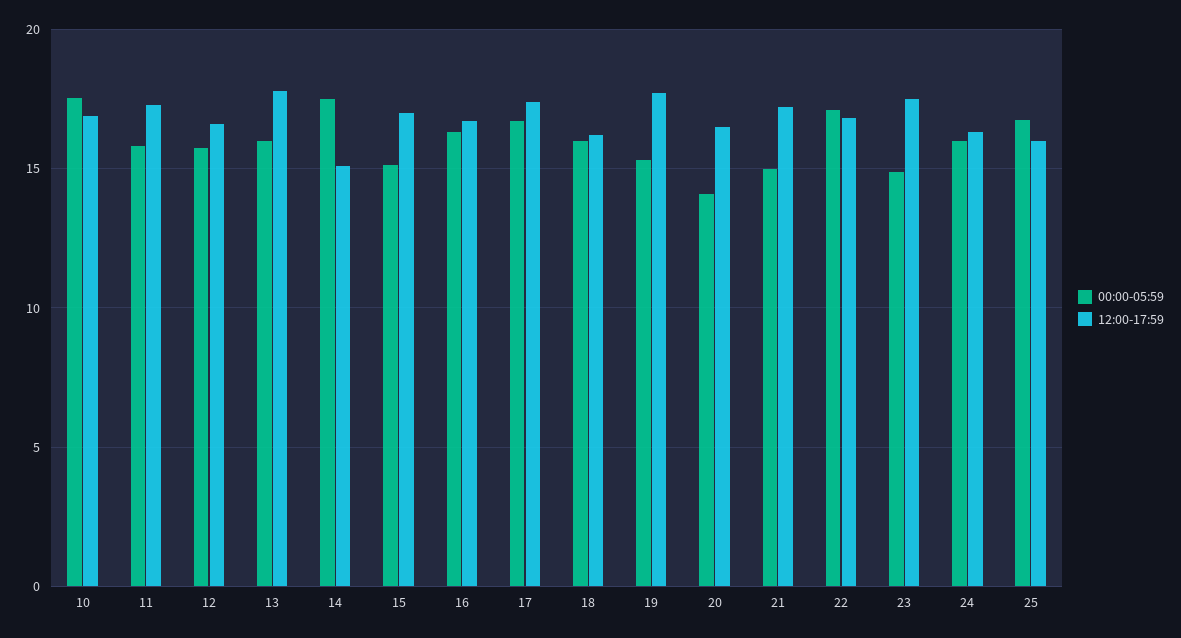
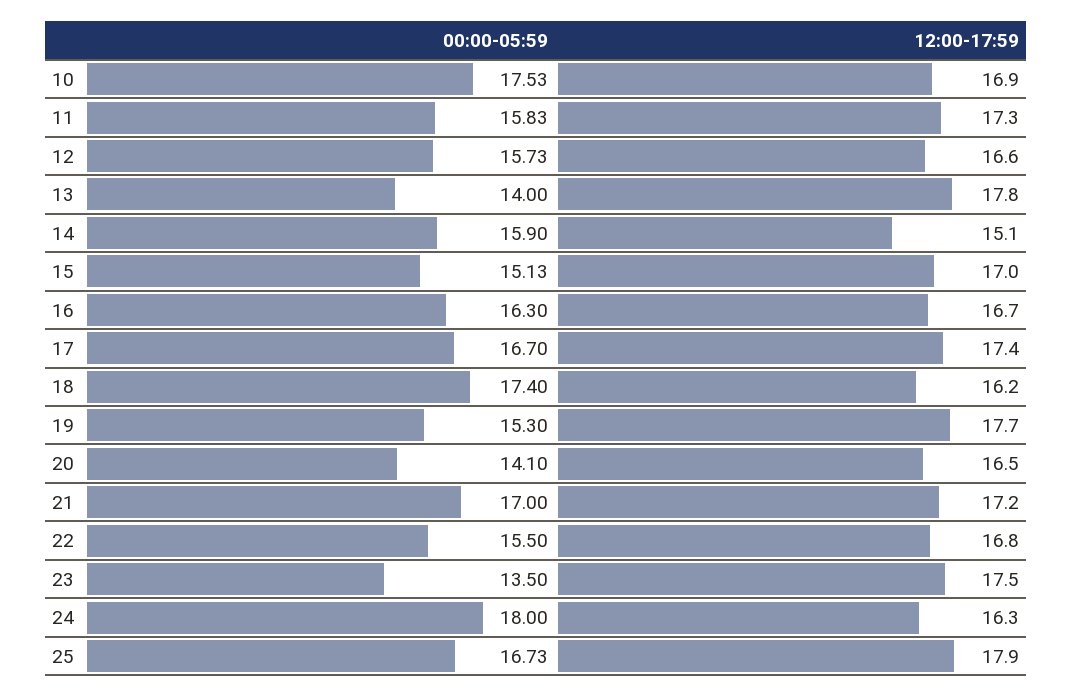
00:00-05:59, 13: 16 -> 14
00:00-05:59, 14: 17.5 -> 15.9
00:00-05:59, 18: 16 -> 17.4
00:00-05:59, 21: 15 -> 17
00:00-05:59, 22: 17 -> 15.5
00:00-05:59, 23: 15 -> 13.5
00:00-05:59, 24: 16 -> 18
12:00-17:59, 25: 16 -> 17.9

